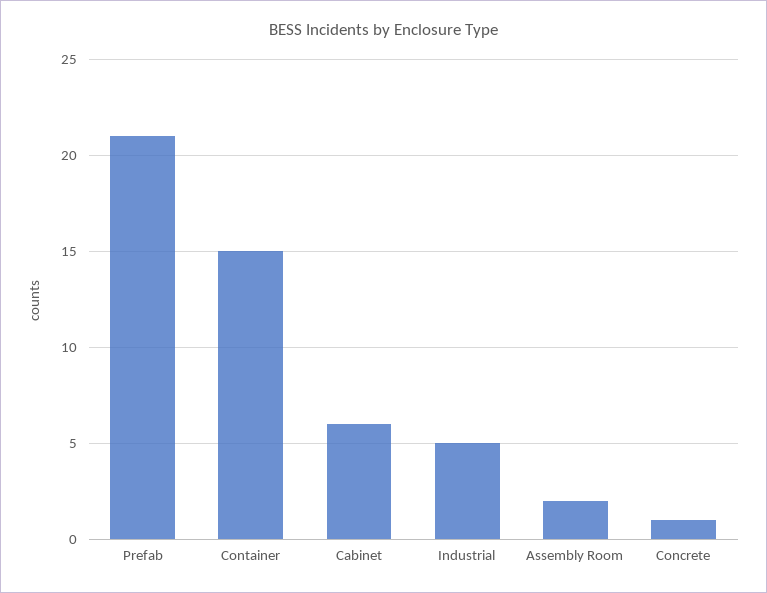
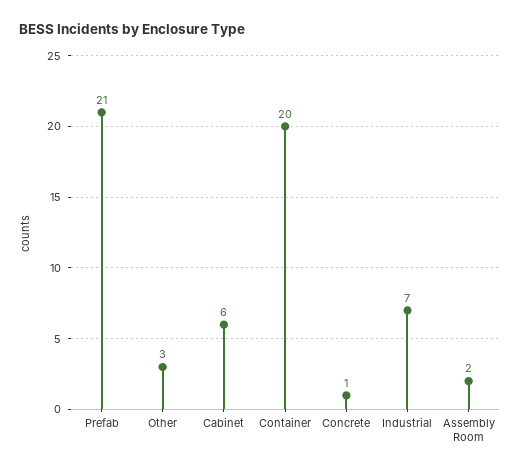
Container: 15 -> 20
Industrial: 5 -> 7
Other: none -> 3

